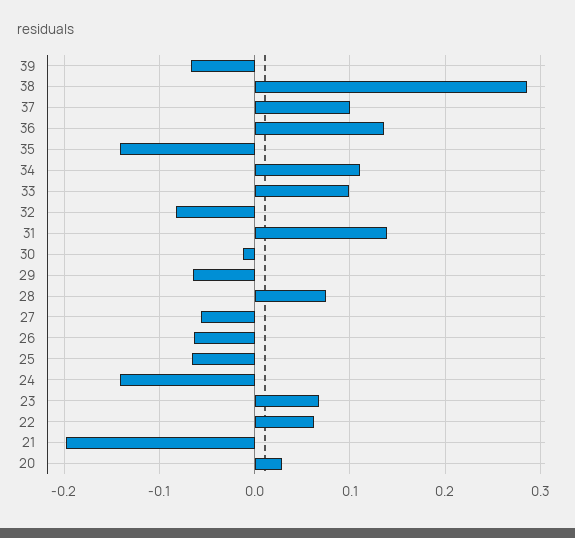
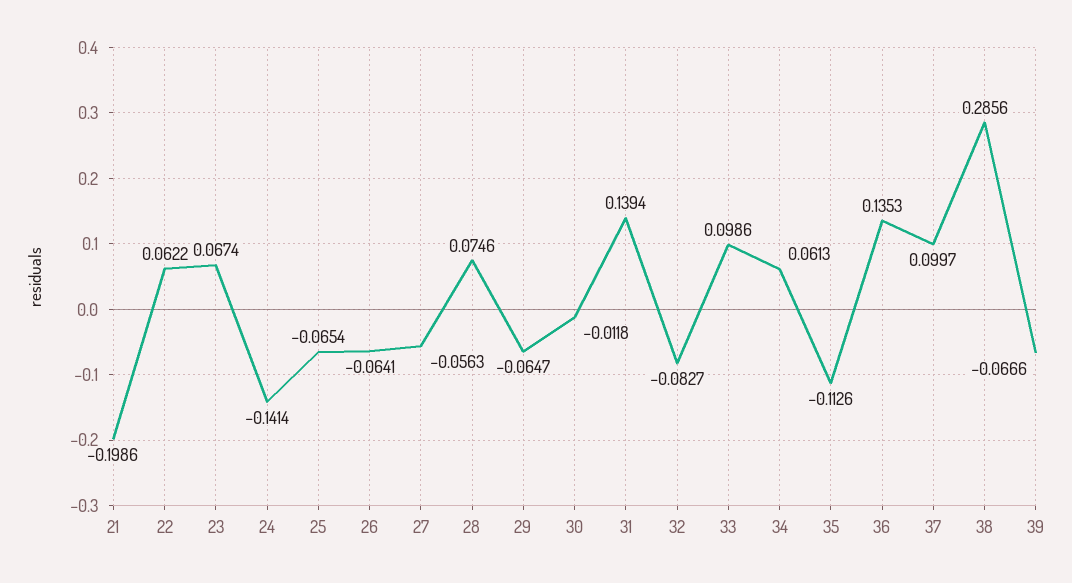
35: -0.14 -> -0.1126
34: 0.11 -> 0.0613
20: 0.03 -> none

